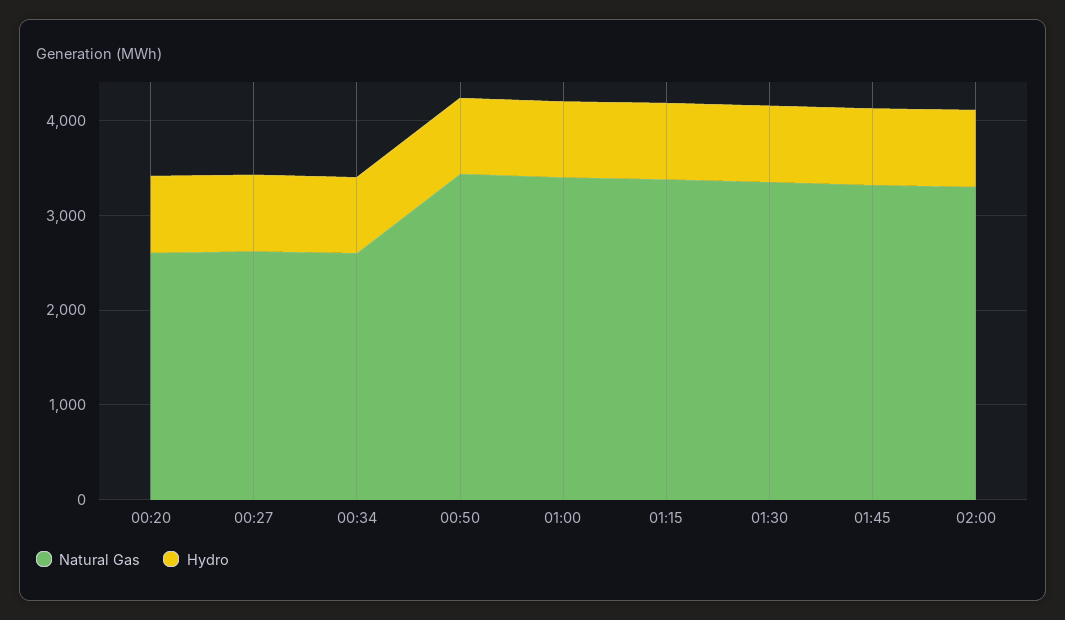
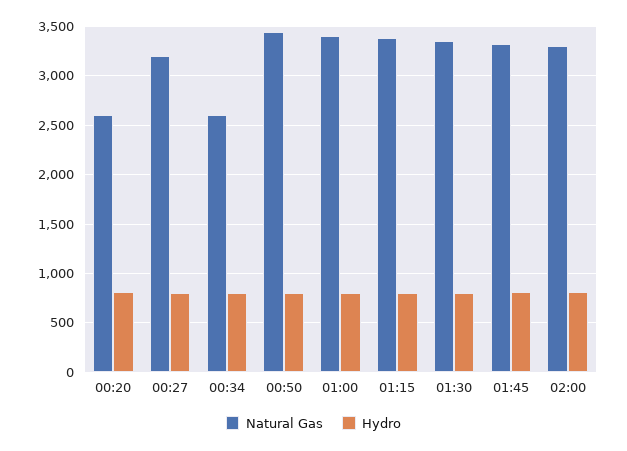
Natural Gas, 00:27: 2600 -> 3200

